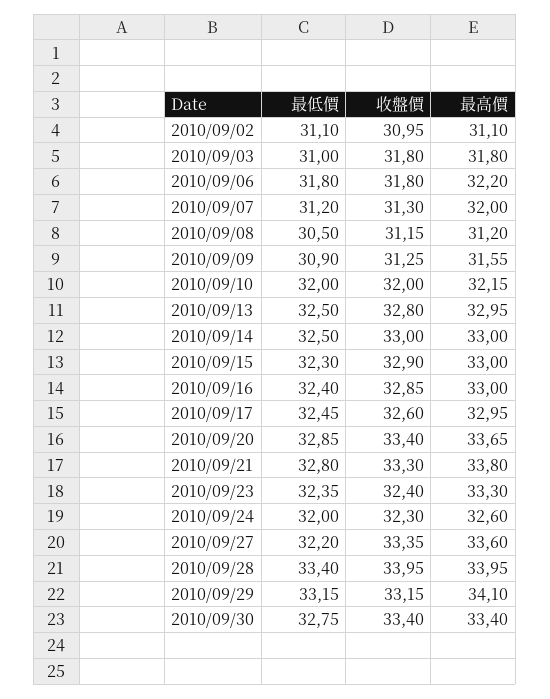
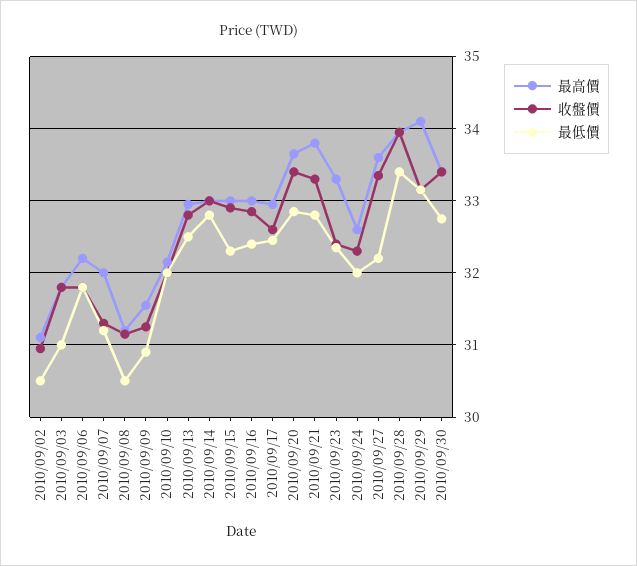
最低價, 2010/09/02: 31.1 -> 30.5
最低價, 2010/09/14: 32.5 -> 32.8

